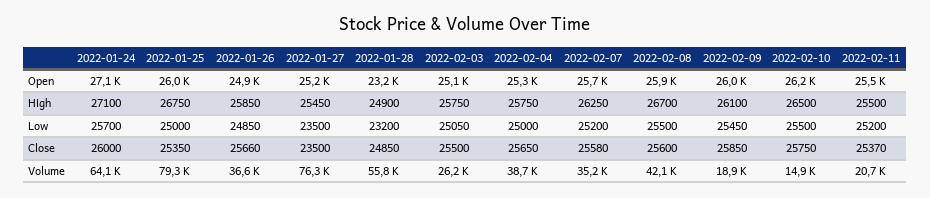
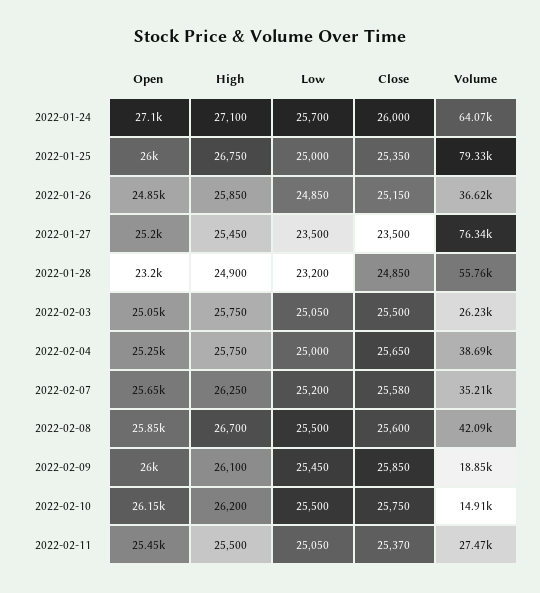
2022-02-10, High: 26500 -> 26200
2022-02-11, Low: 25200 -> 25050
2022-01-26, Close: 25660 -> 25150
2022-02-11, Volume: 20700 -> 27470

